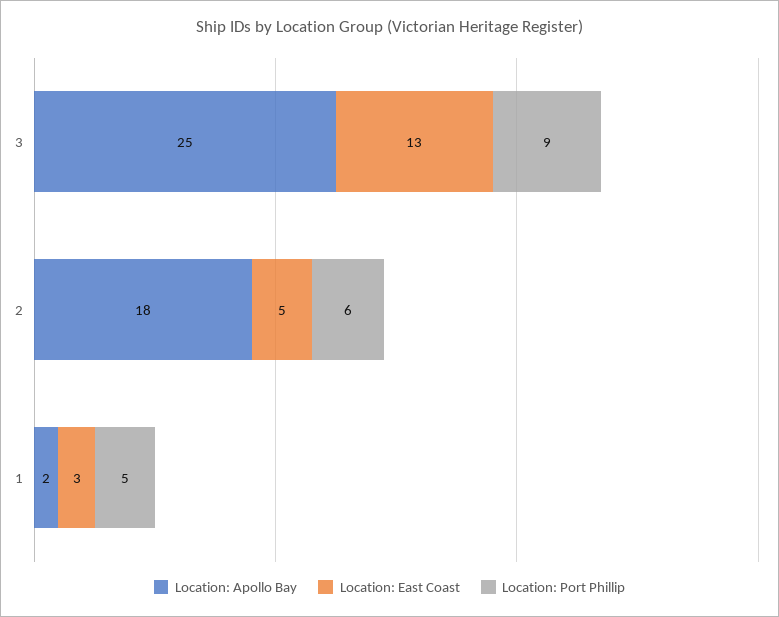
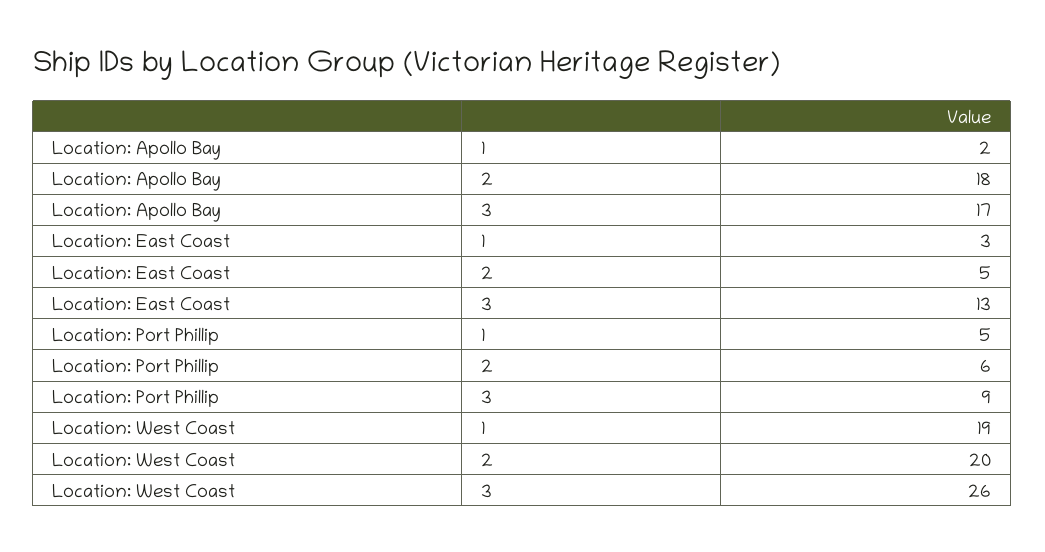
Location: Apollo Bay, 3: 25 -> 17
Location: West Coast, 1: none -> 19
Location: West Coast, 2: none -> 20
Location: West Coast, 3: none -> 26

